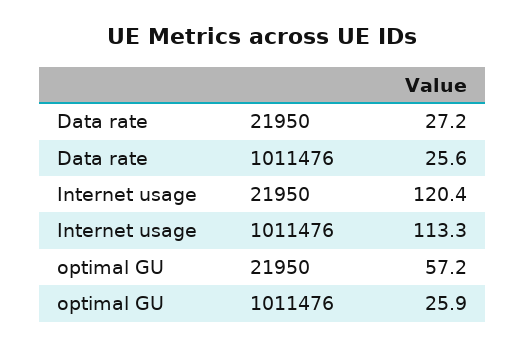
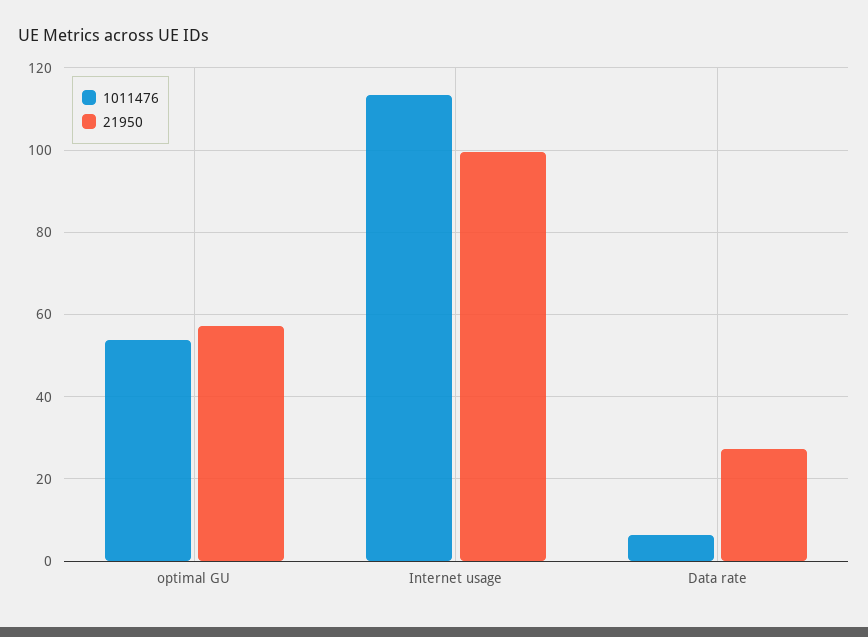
1011476, Data rate: 25.6 -> 6
21950, Internet usage: 120.4 -> 100
1011476, optimal GU: 25.9 -> 54

